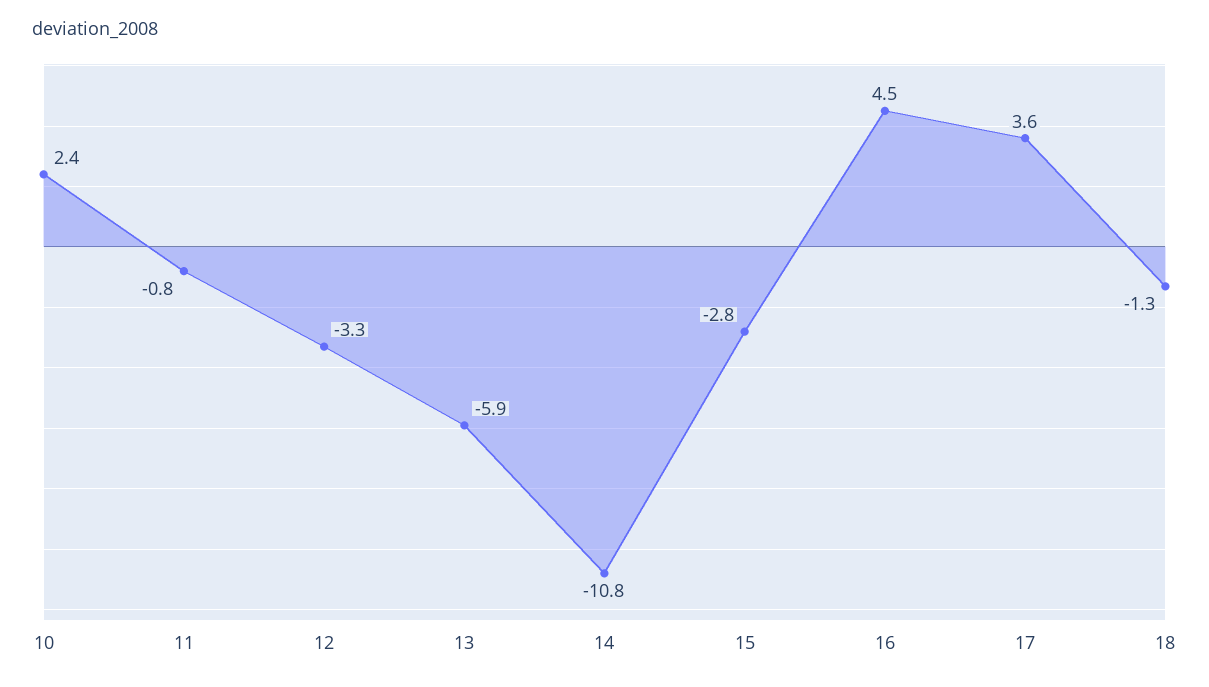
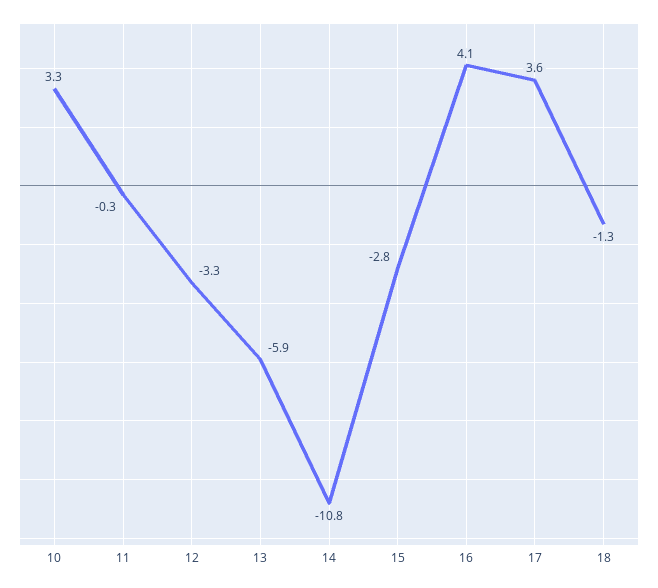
10: 2.4 -> 3.3
11: -0.8 -> -0.3
16: 4.5 -> 4.1

